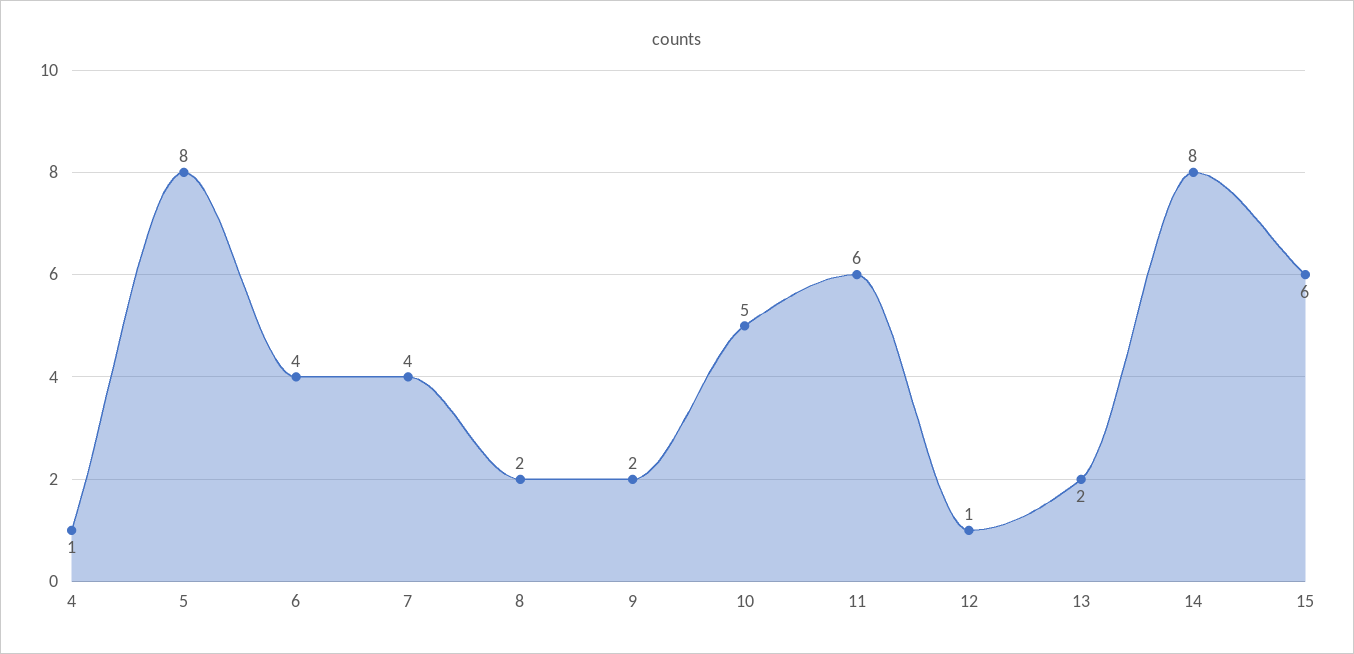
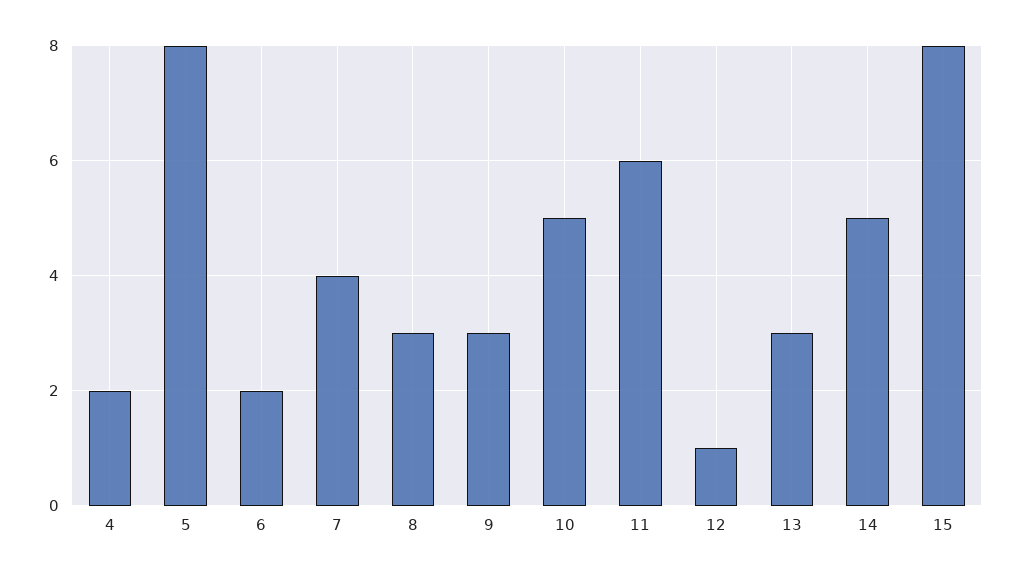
4: 1 -> 2
6: 4 -> 2
8: 2 -> 3
9: 2 -> 3
13: 2 -> 3
14: 8 -> 5
15: 6 -> 8

